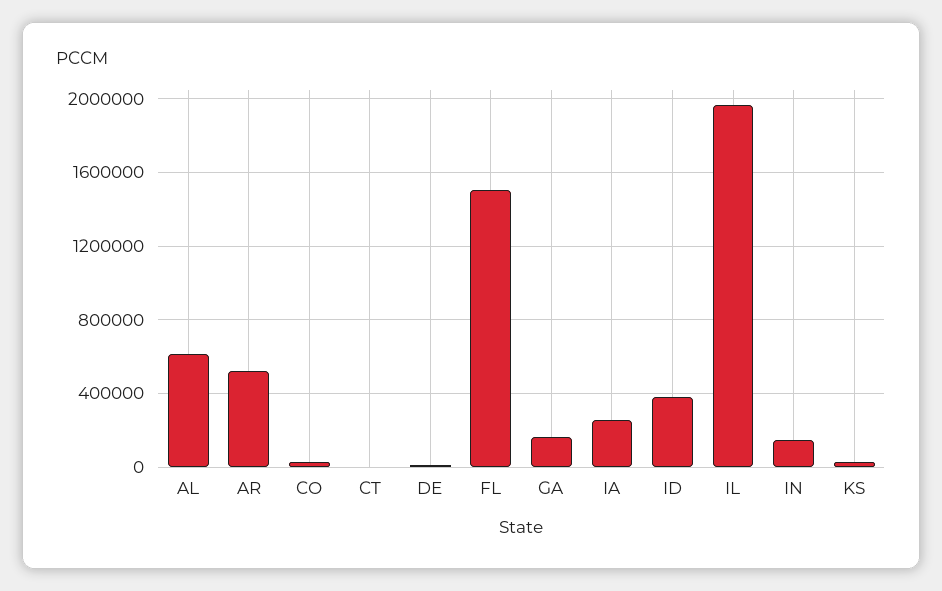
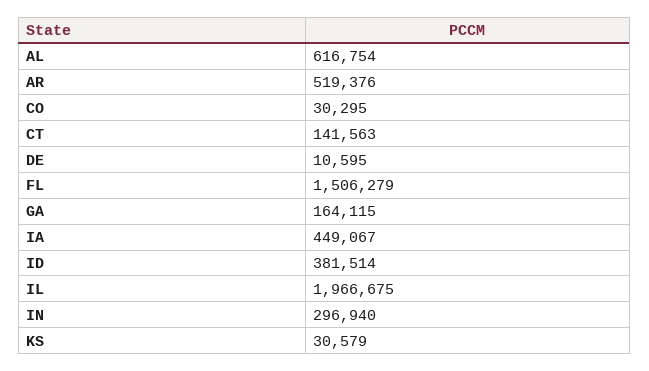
CT: 0 -> 141563
IA: 250000 -> 449067
IN: 150000 -> 296940

